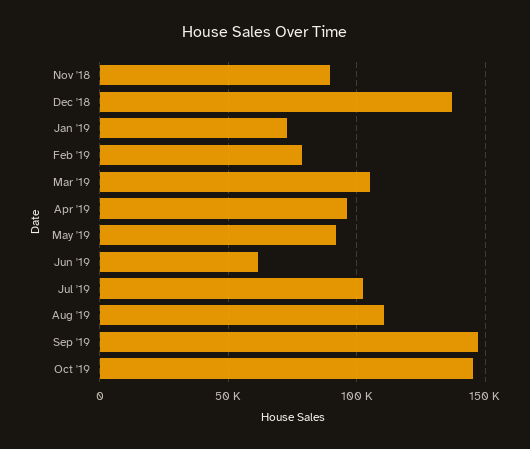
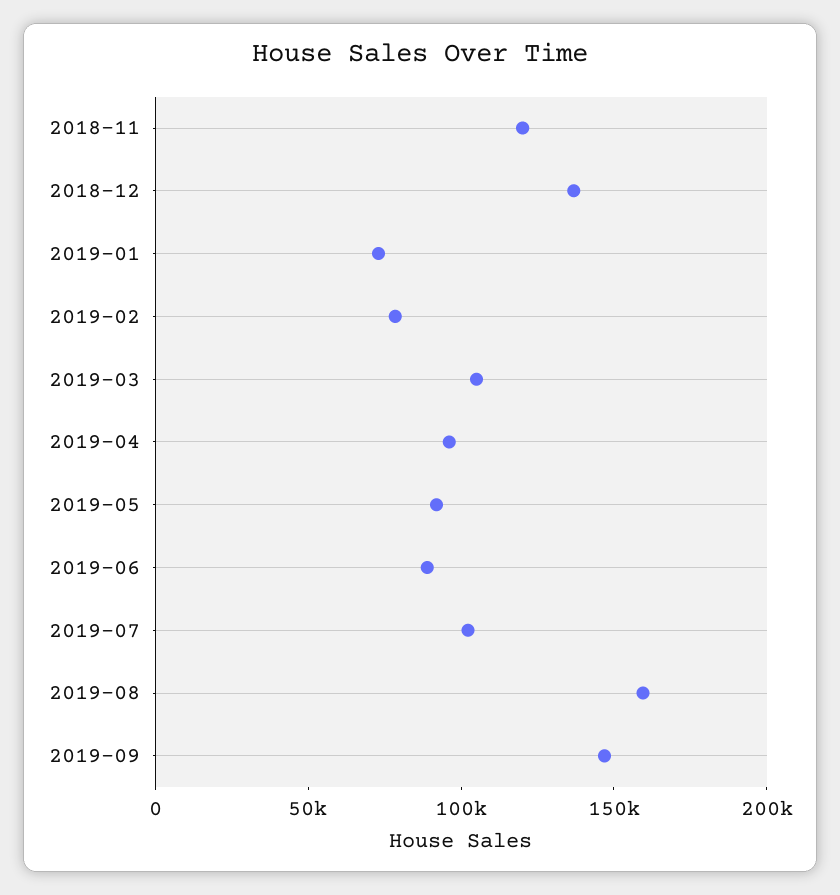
Nov '18: 90000 -> 120000
Jun '19: 60000 -> 90000
Aug '19: 110000 -> 160000
Oct '19: 145000 -> none

